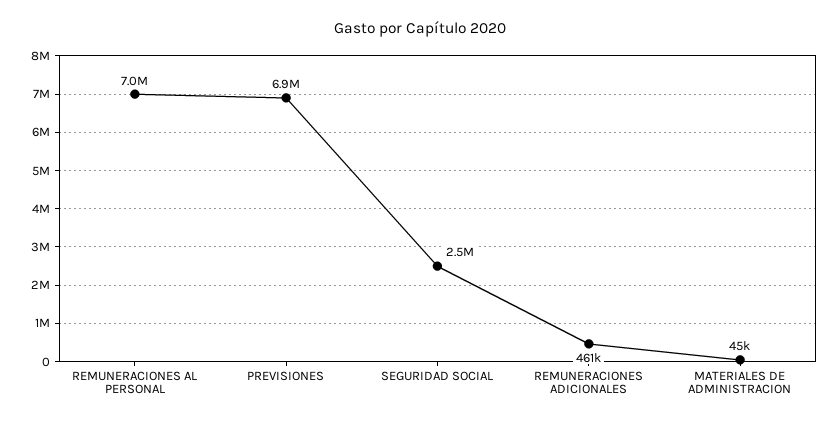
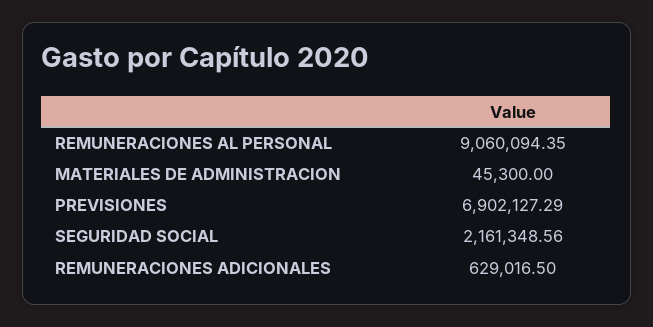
REMUNERACIONES AL PERSONAL: 7000000 -> 9060094.35
SEGURIDAD SOCIAL: 2500000 -> 2161348.56
REMUNERACIONES ADICIONALES: 461000 -> 629016.5

